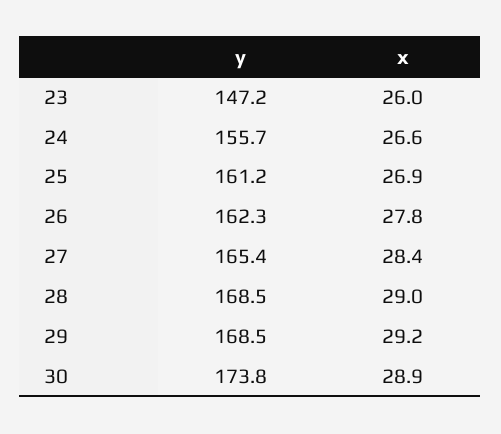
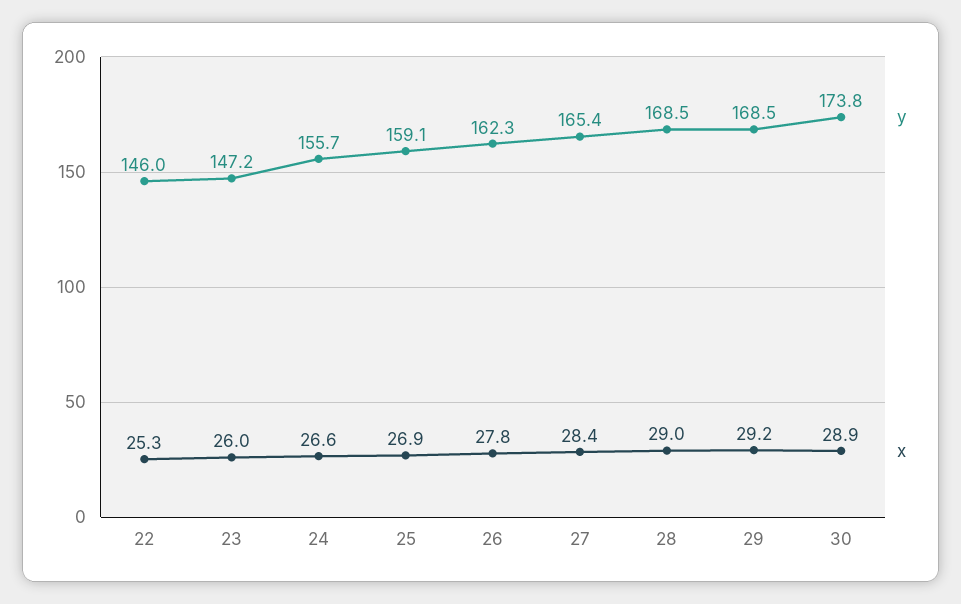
y, 25: 161.2 -> 159.1
y, 22: none -> 146
x, 22: none -> 25.3

